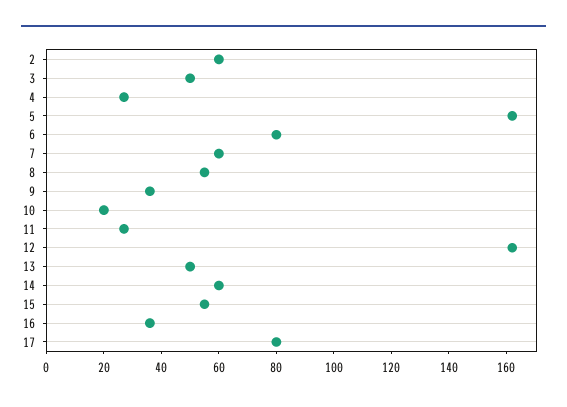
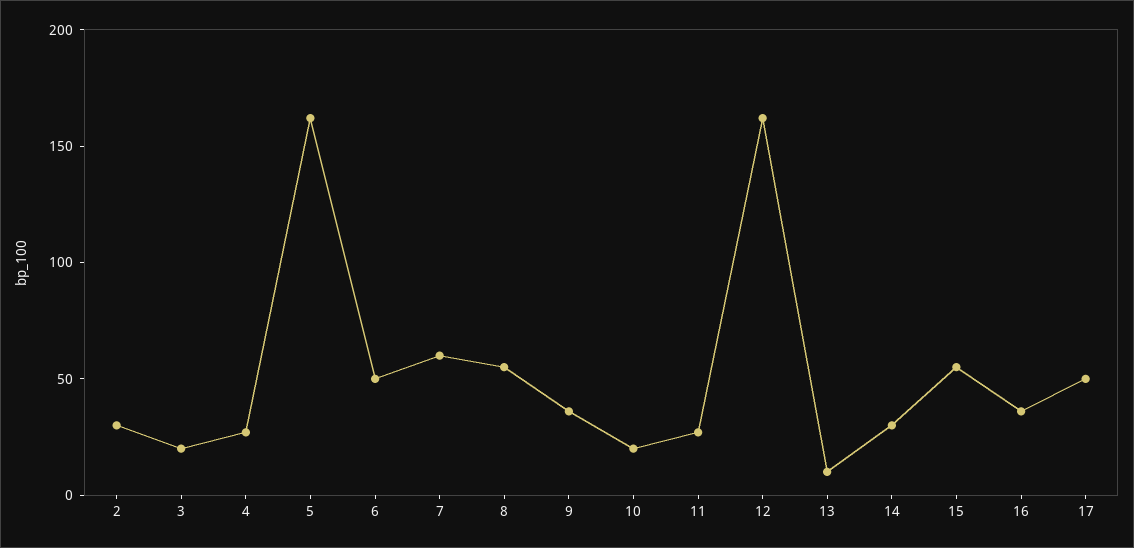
2: 60 -> 30
3: 50 -> 20
6: 80 -> 50
13: 50 -> 10
14: 60 -> 30
17: 80 -> 50

